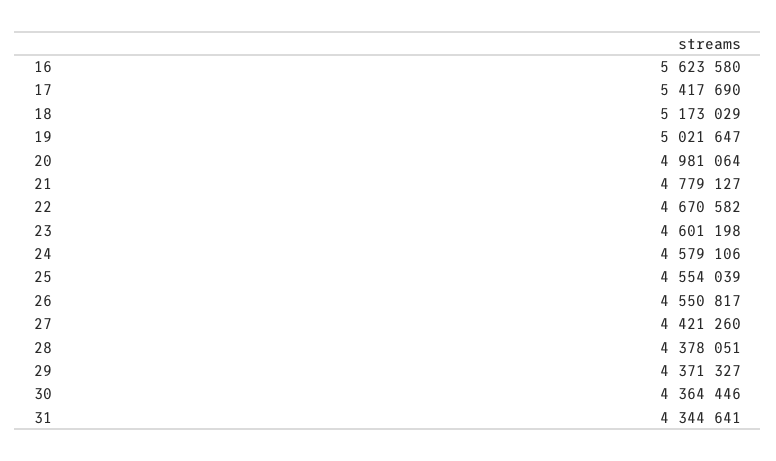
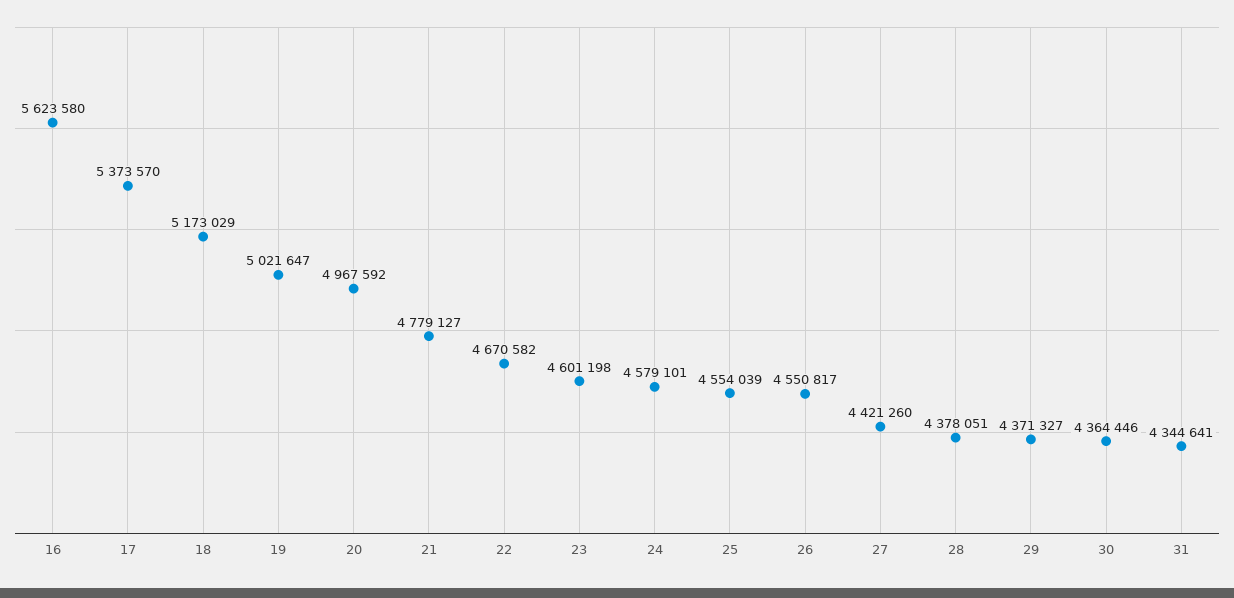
17: 5417690 -> 5373570
20: 4981064 -> 4967592
24: 4579106 -> 4579101

